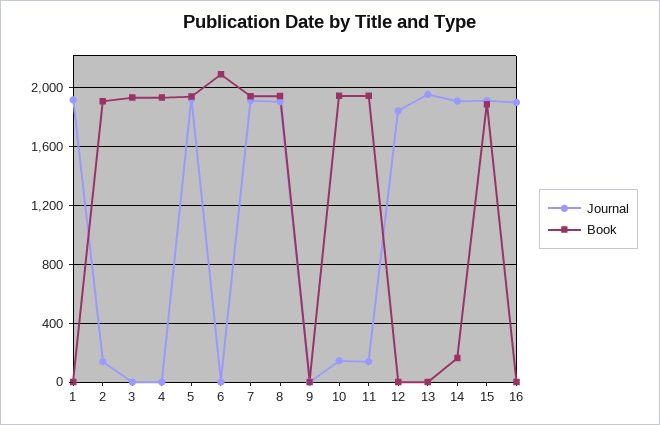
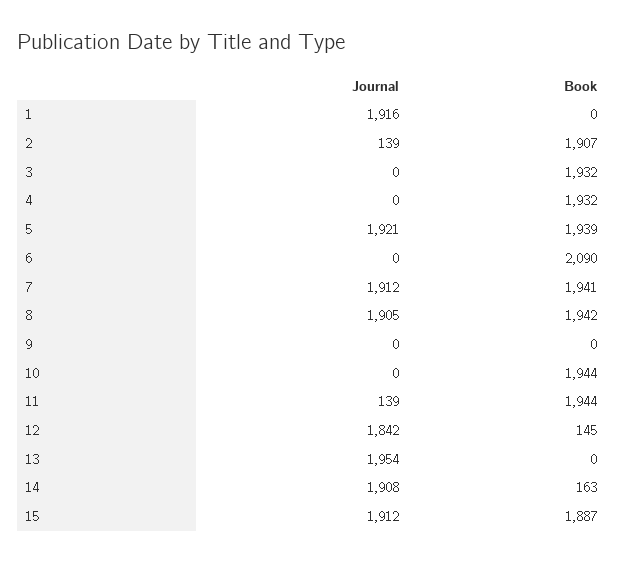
Journal, 10: 150 -> 0
Book, 12: 0 -> 145
Journal, 16: 1900 -> none
Book, 16: 0 -> none

